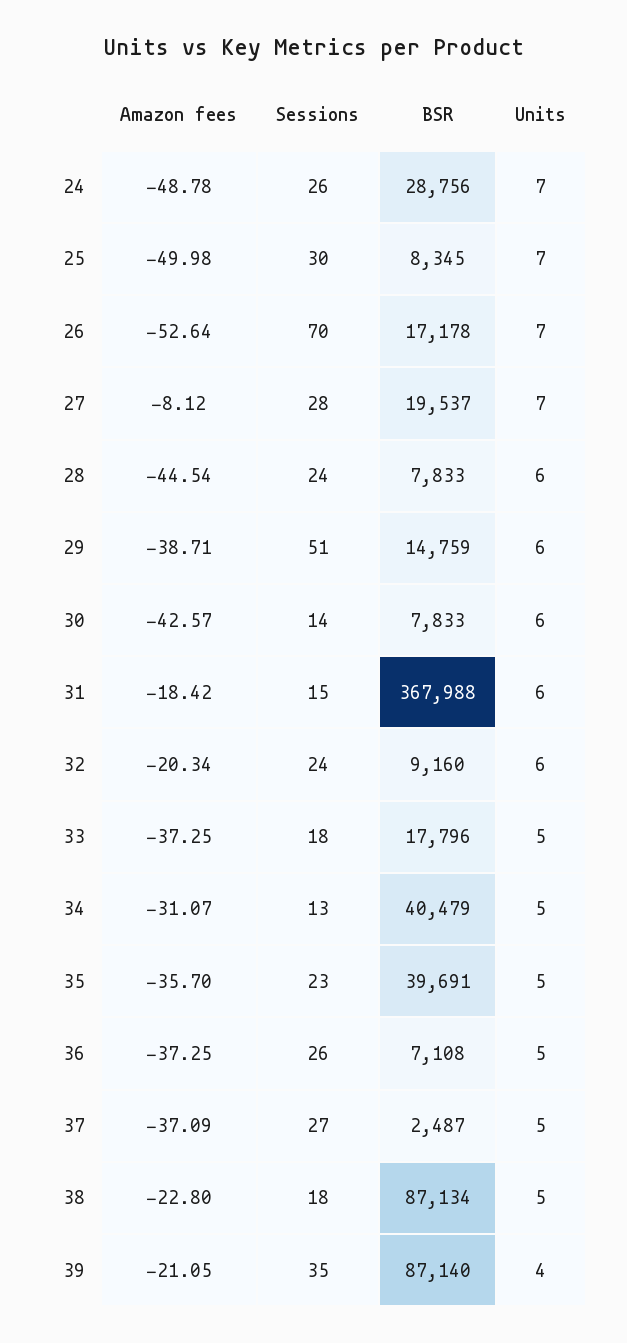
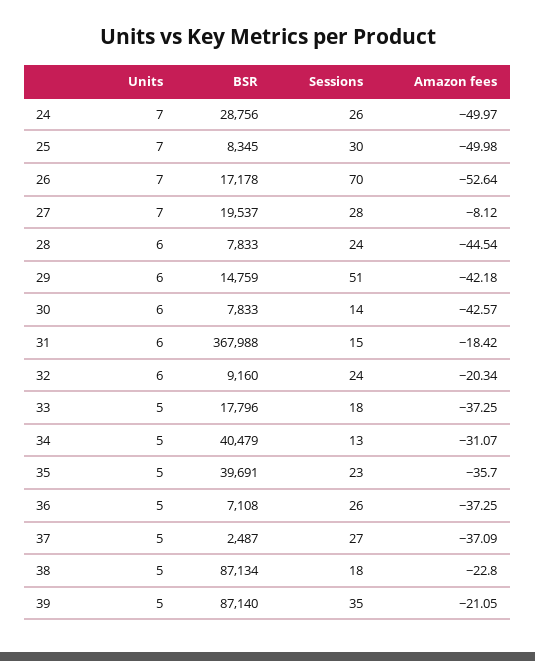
Amazon fees, 24: -48.78 -> -49.97
Amazon fees, 29: -38.71 -> -42.18
Units, 39: 4 -> 5

